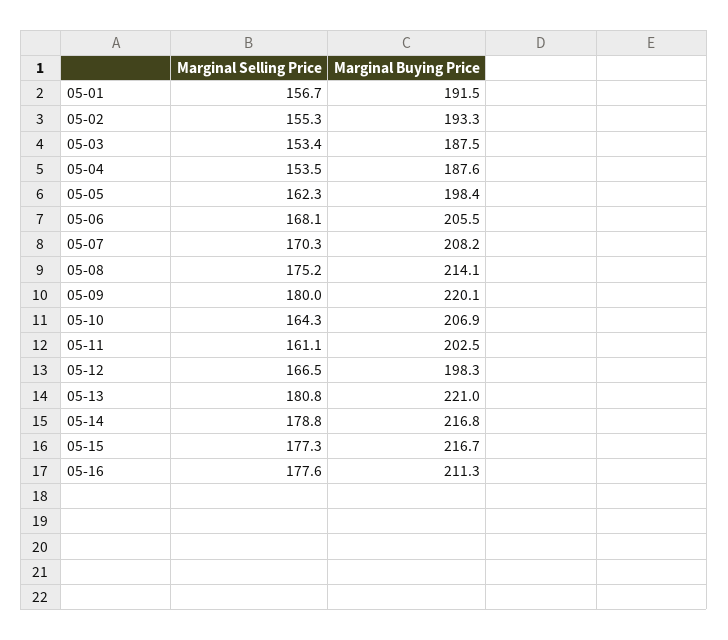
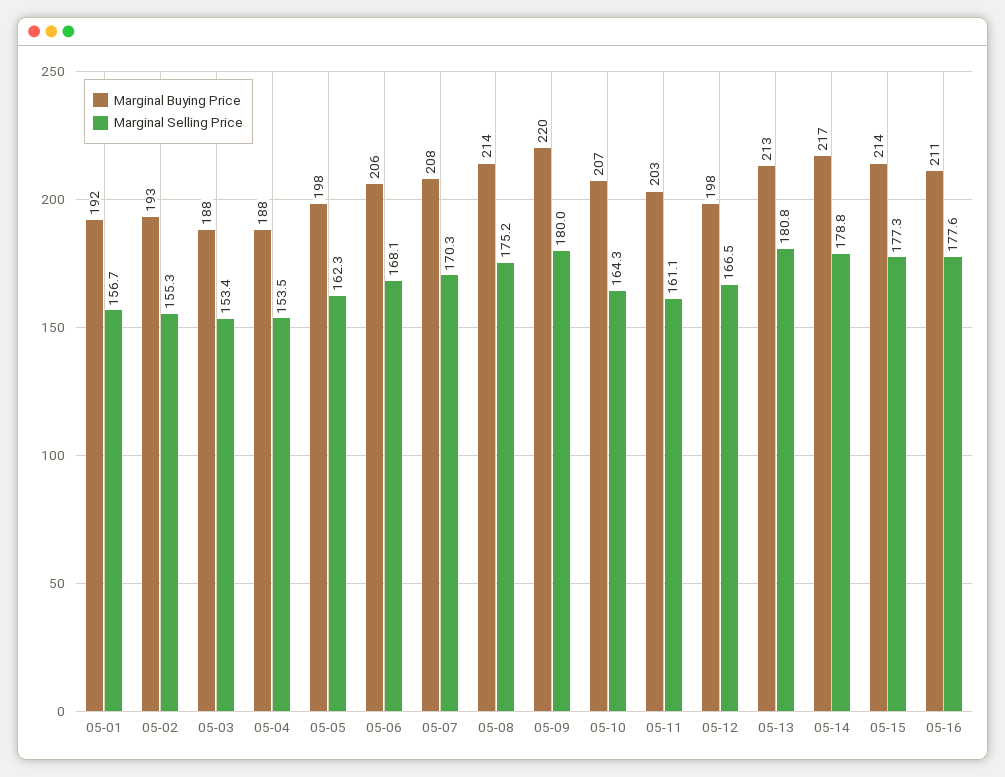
Marginal Buying Price, 05-13: 221 -> 213
Marginal Buying Price, 05-15: 216.7 -> 214

